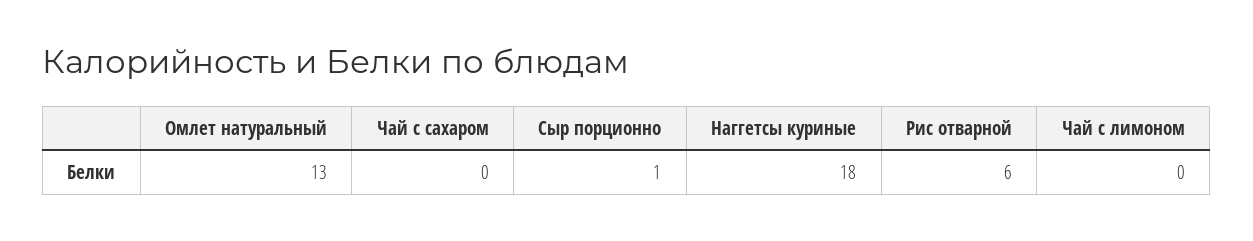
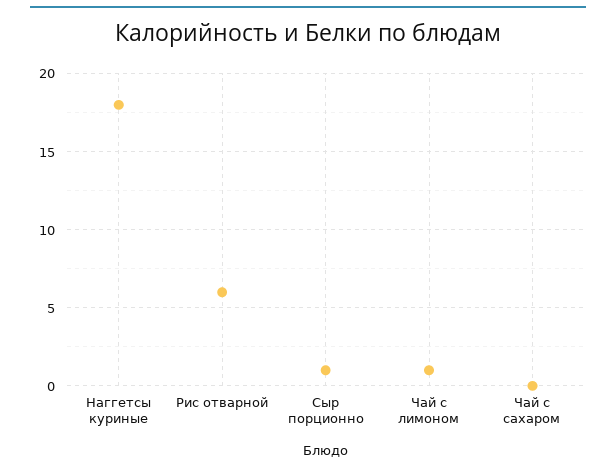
Омлет натуральный: 13 -> none
Чай с лимоном: 0 -> 1

